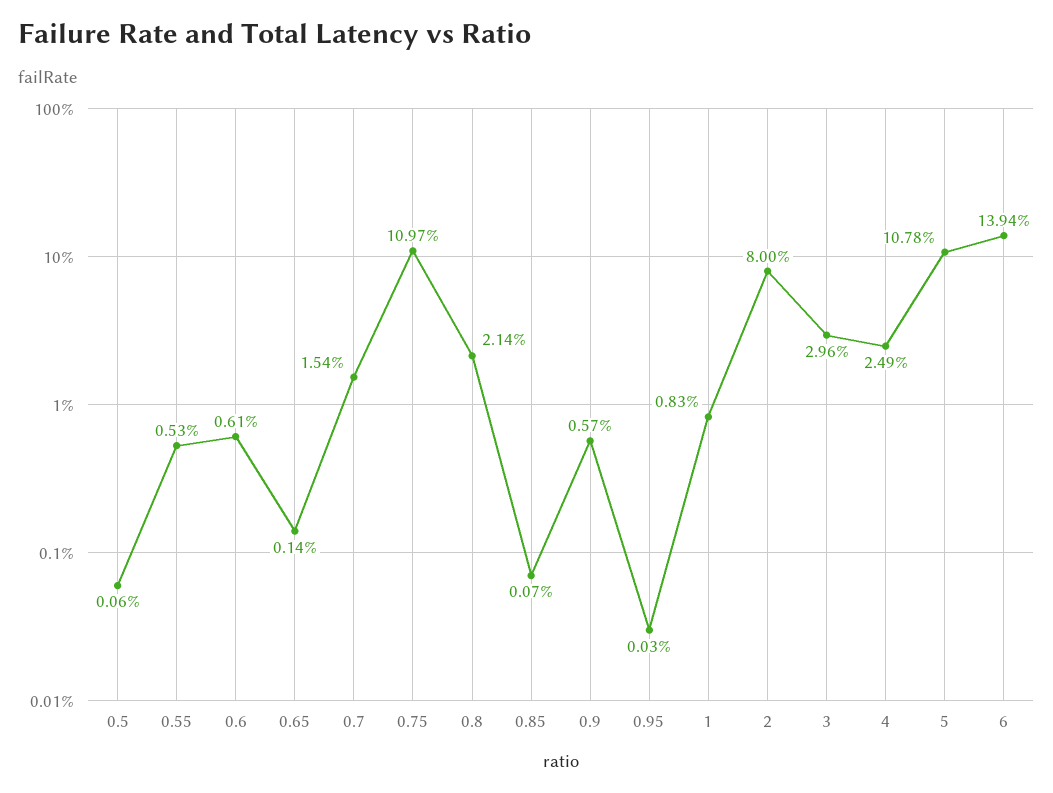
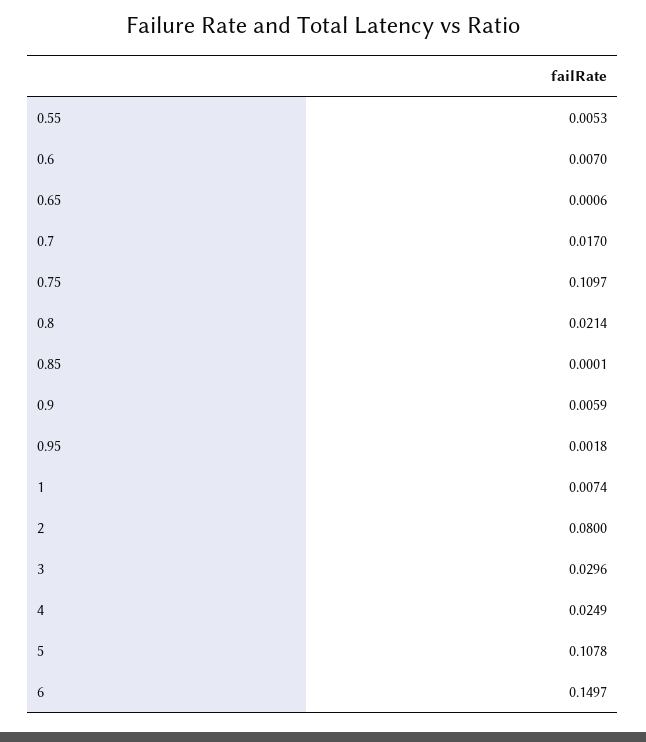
0.5: 0.0006 -> none
0.6: 0.0061 -> 0.007
0.65: 0.0014 -> 0.0006
0.7: 0.0154 -> 0.017
0.85: 0.0007 -> 0.0001
0.9: 0.0057 -> 0.0059
0.95: 0.0003 -> 0.0018
1: 0.0083 -> 0.0074
6: 0.1394 -> 0.1497

